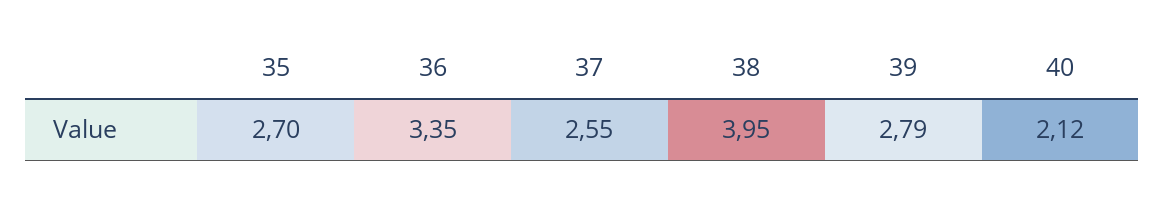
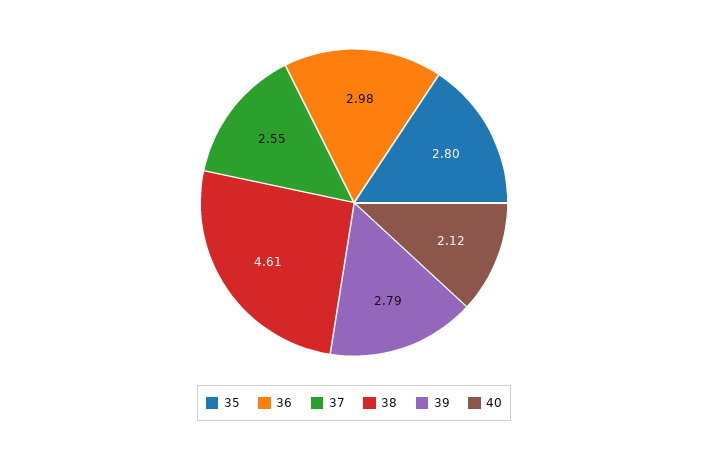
35: 2.7 -> 2.8
36: 3.35 -> 2.98
38: 3.95 -> 4.61

